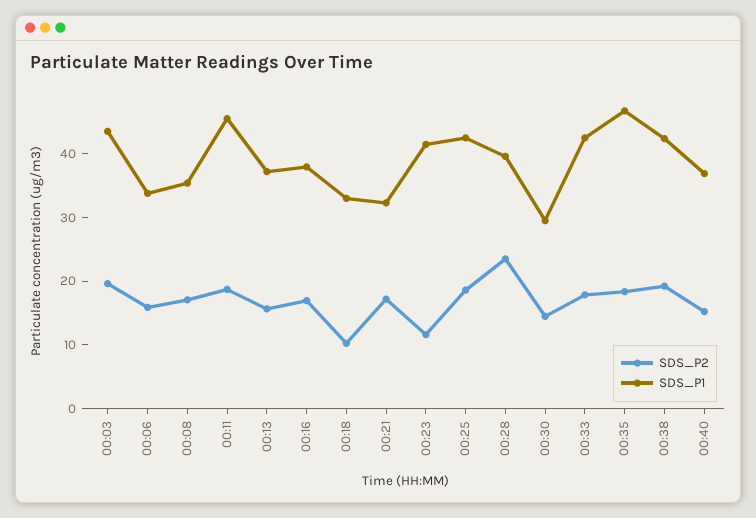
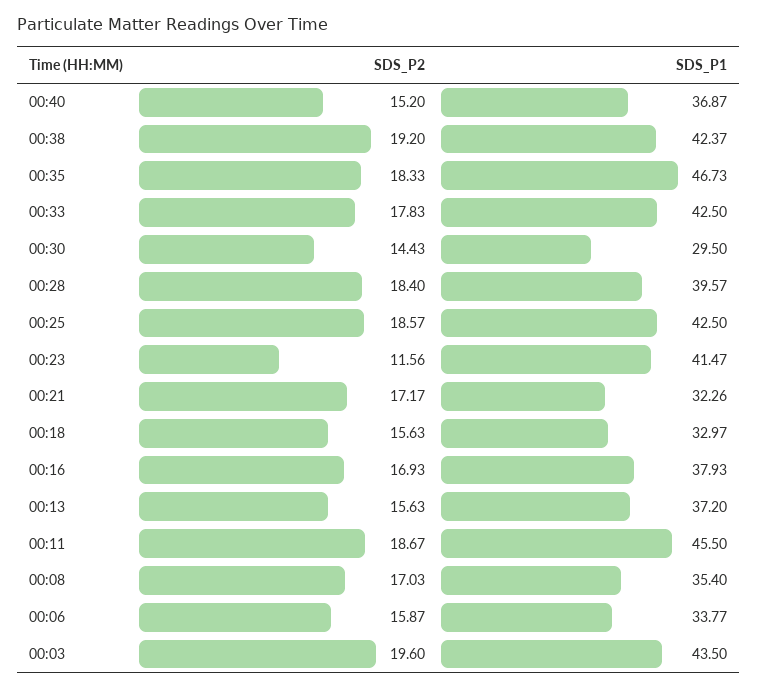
SDS_P2, 00:18: 10 -> 15.63
SDS_P2, 00:28: 24 -> 18.4

